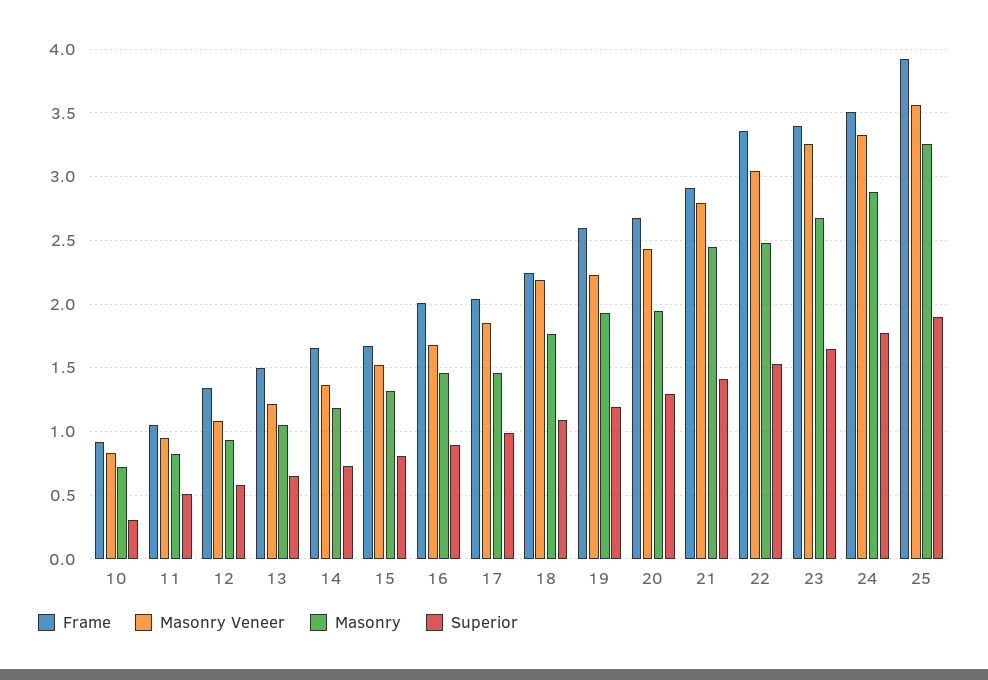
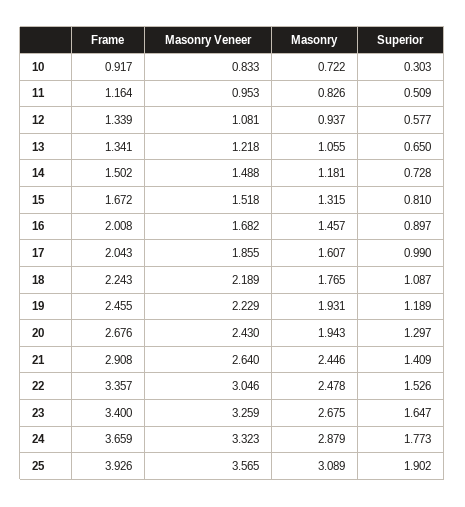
Frame, 11: 1.05 -> 1.164
Frame, 13: 1.5 -> 1.341
Frame, 14: 1.65 -> 1.502
Masonry Veneer, 14: 1.35 -> 1.488
Masonry, 17: 1.45 -> 1.607
Frame, 19: 2.6 -> 2.455
Masonry Veneer, 21: 2.8 -> 2.64
Frame, 24: 3.5 -> 3.659
Masonry, 25: 3.25 -> 3.089

